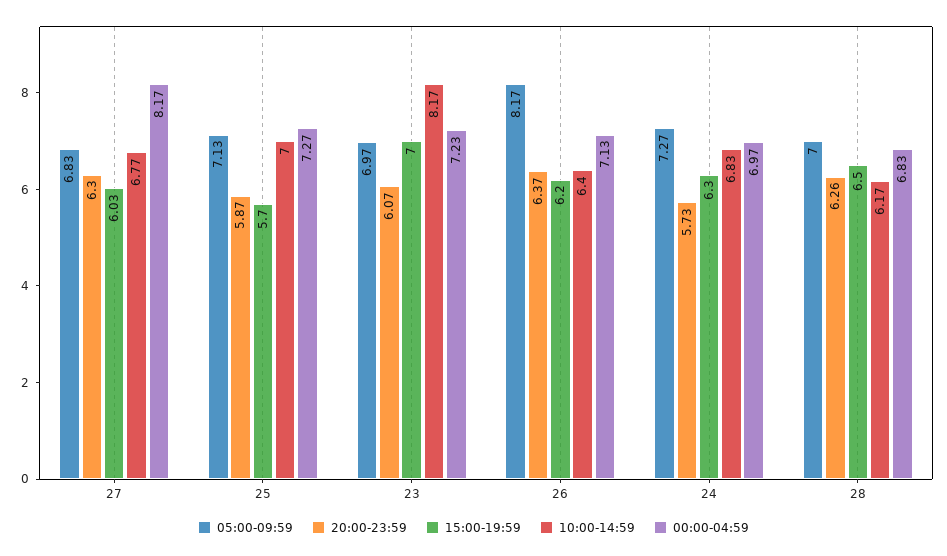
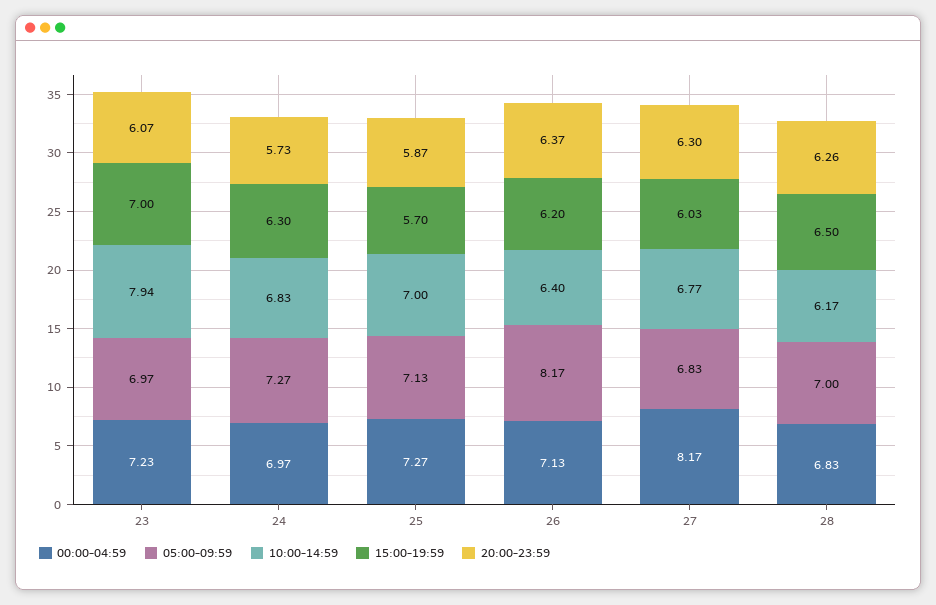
10:00-14:59, 23: 8.17 -> 7.94

